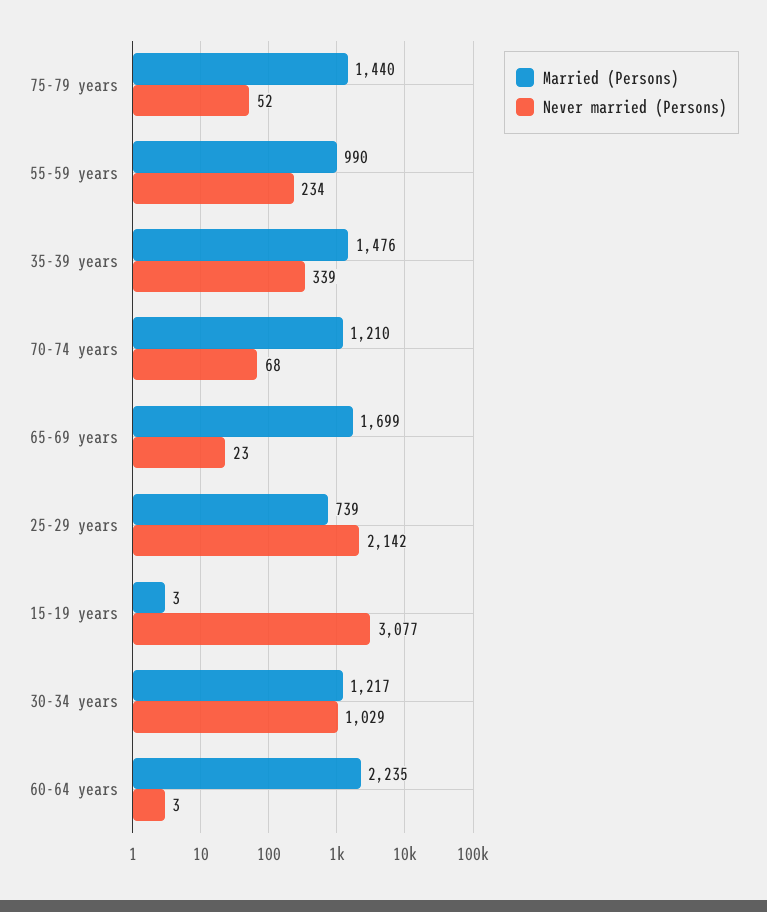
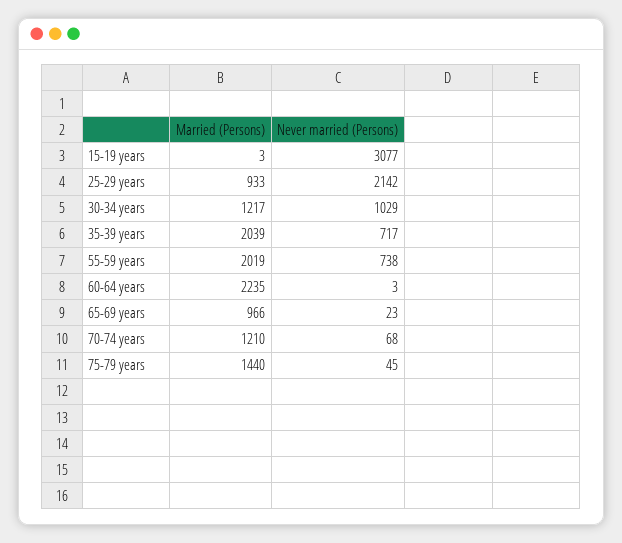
Never married (Persons), 75-79 years: 52 -> 45
Married (Persons), 55-59 years: 990 -> 2019
Never married (Persons), 55-59 years: 234 -> 738
Married (Persons), 35-39 years: 1476 -> 2039
Never married (Persons), 35-39 years: 339 -> 717
Married (Persons), 65-69 years: 1699 -> 966
Married (Persons), 25-29 years: 739 -> 933

